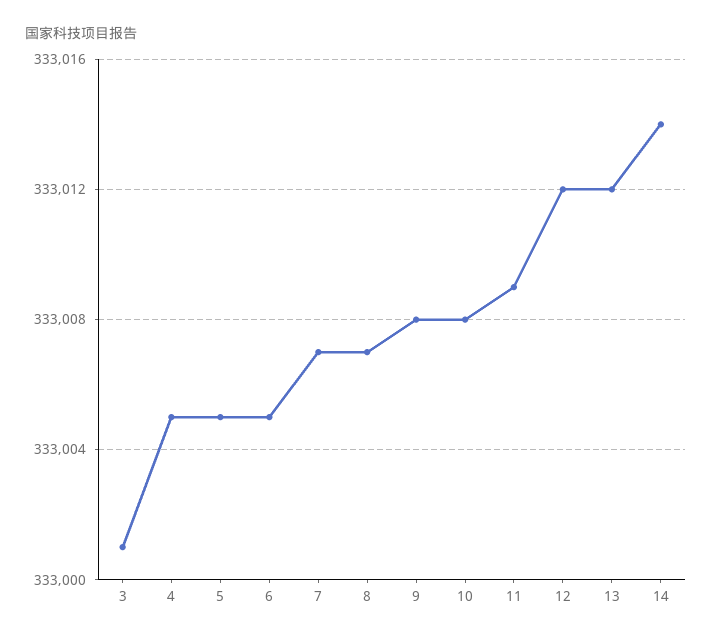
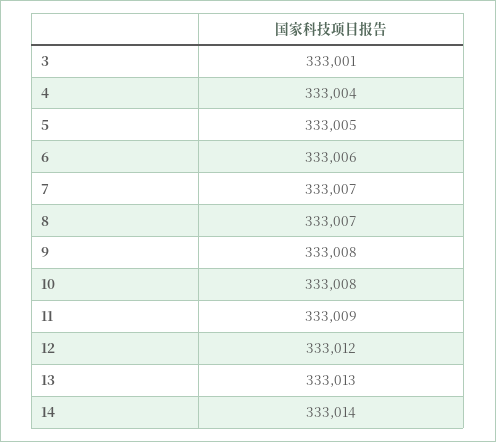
4: 333005 -> 333004
6: 333005 -> 333006
13: 333012 -> 333013

